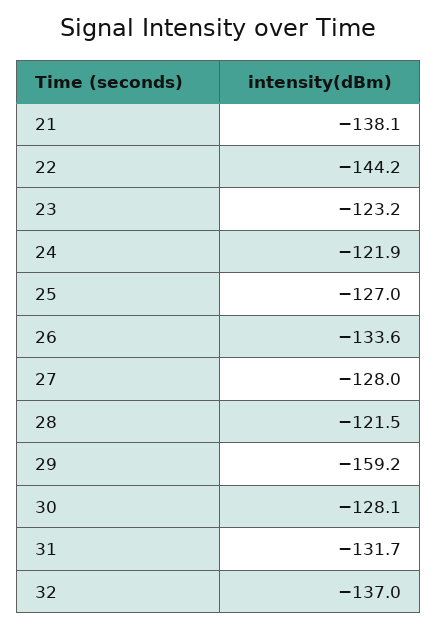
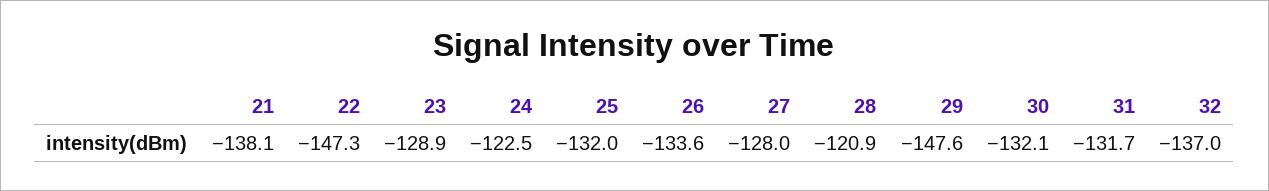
22: -144.2 -> -147.3
23: -123.2 -> -128.9
24: -121.9 -> -122.5
25: -127 -> -132
28: -121.5 -> -120.9
29: -159.2 -> -147.6
30: -128.1 -> -132.1

